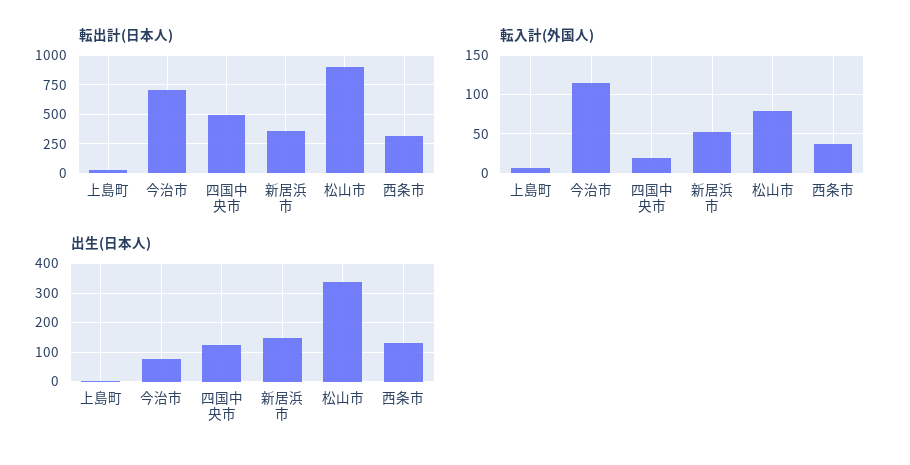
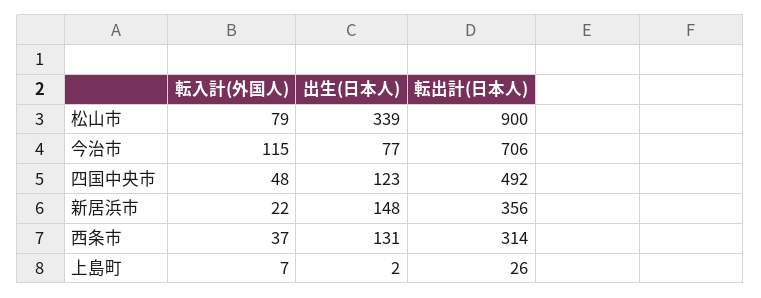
転入計(外国人), 四国中央市: 20 -> 48
転入計(外国人), 新居浜市: 50 -> 22

